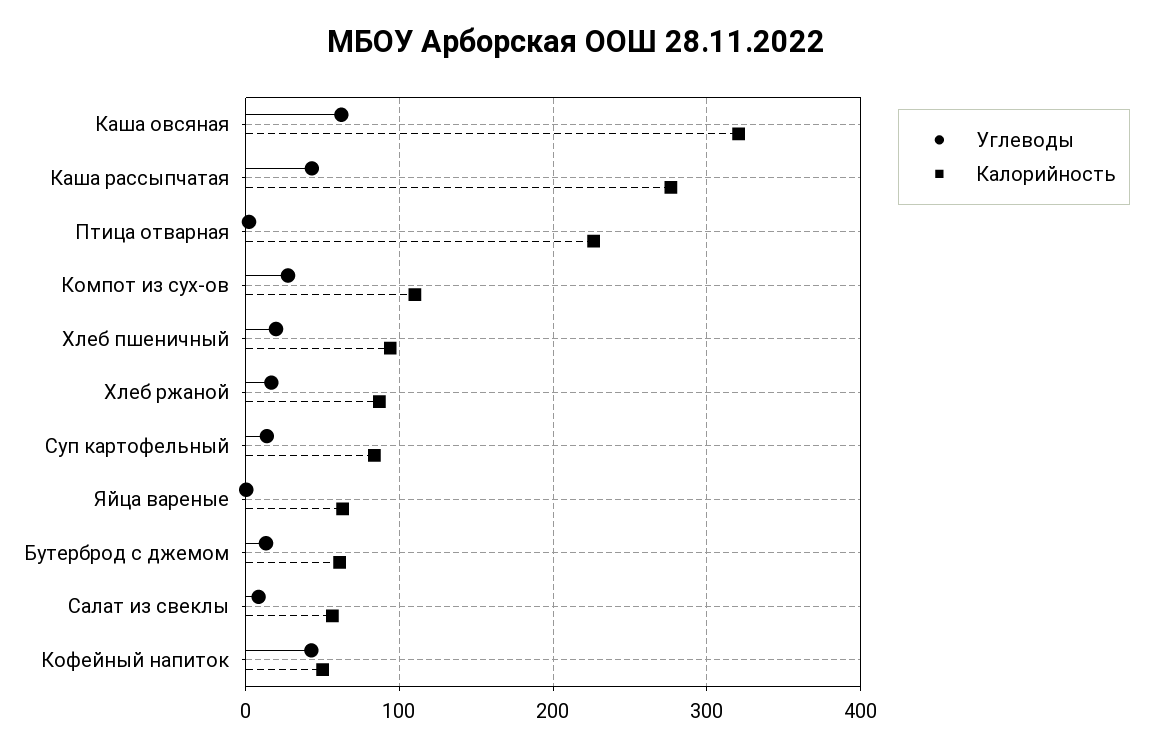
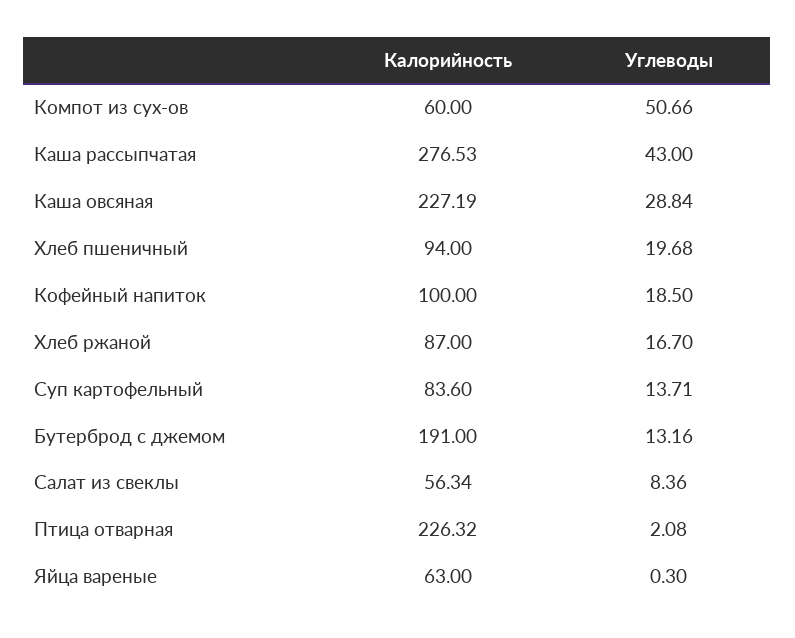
Углеводы, Каша овсяная: 60 -> 28.84
Калорийность, Каша овсяная: 320 -> 227.19
Углеводы, Компот из сух-ов: 30 -> 50.66
Калорийность, Компот из сух-ов: 110 -> 60
Калорийность, Бутерброд с джемом: 60 -> 191
Углеводы, Кофейный напиток: 40 -> 18.5
Калорийность, Кофейный напиток: 50 -> 100

